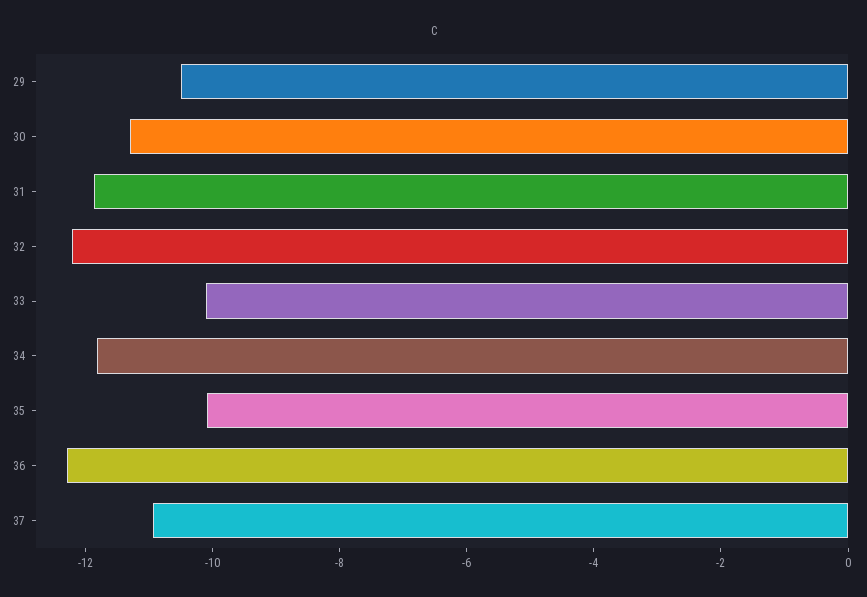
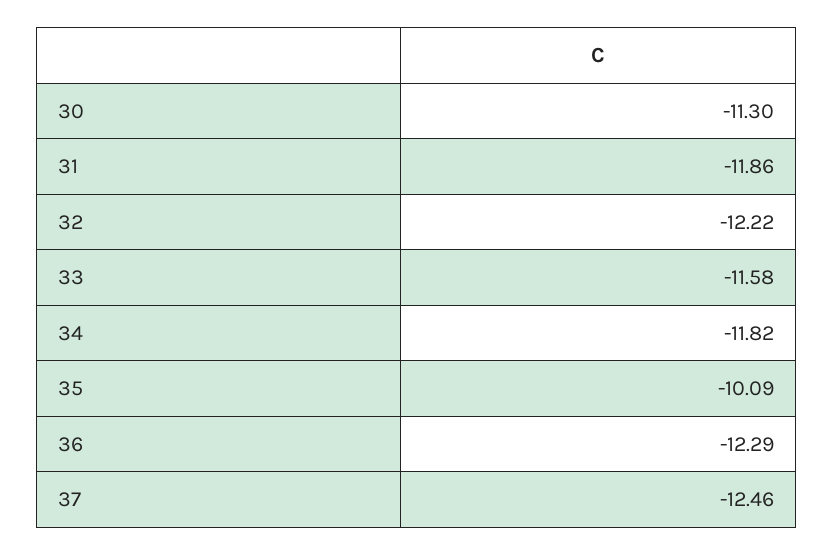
29: -10.5 -> none
33: -10 -> -11.58
37: -11 -> -12.46

